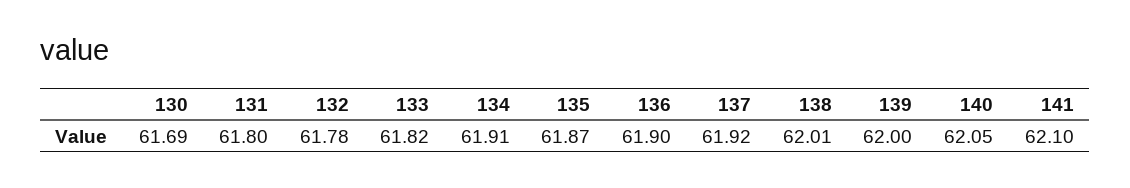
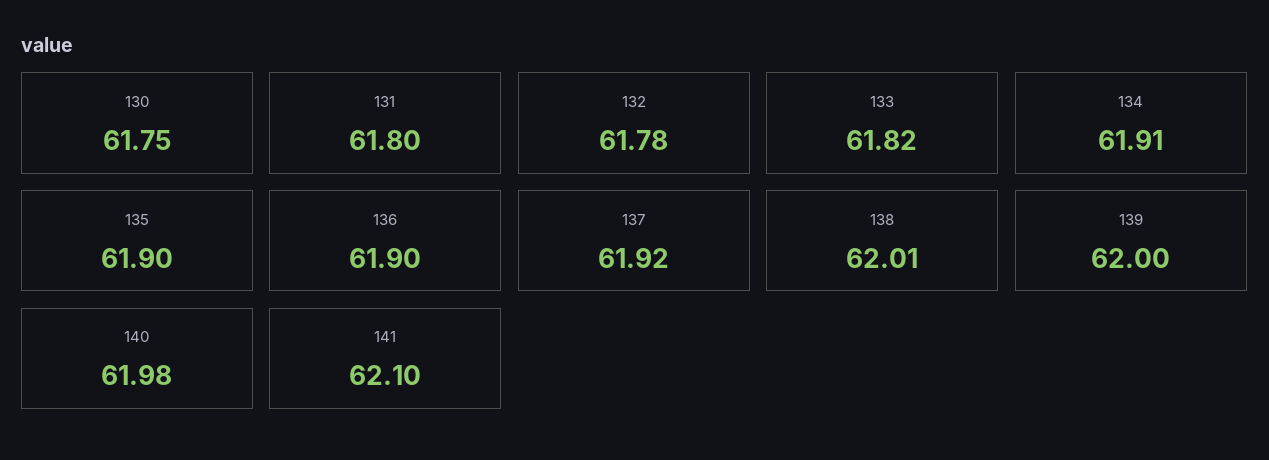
130: 61.69 -> 61.75
135: 61.87 -> 61.9
140: 62.05 -> 61.98

